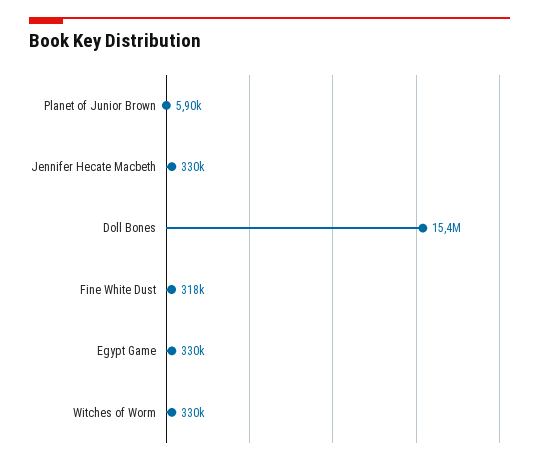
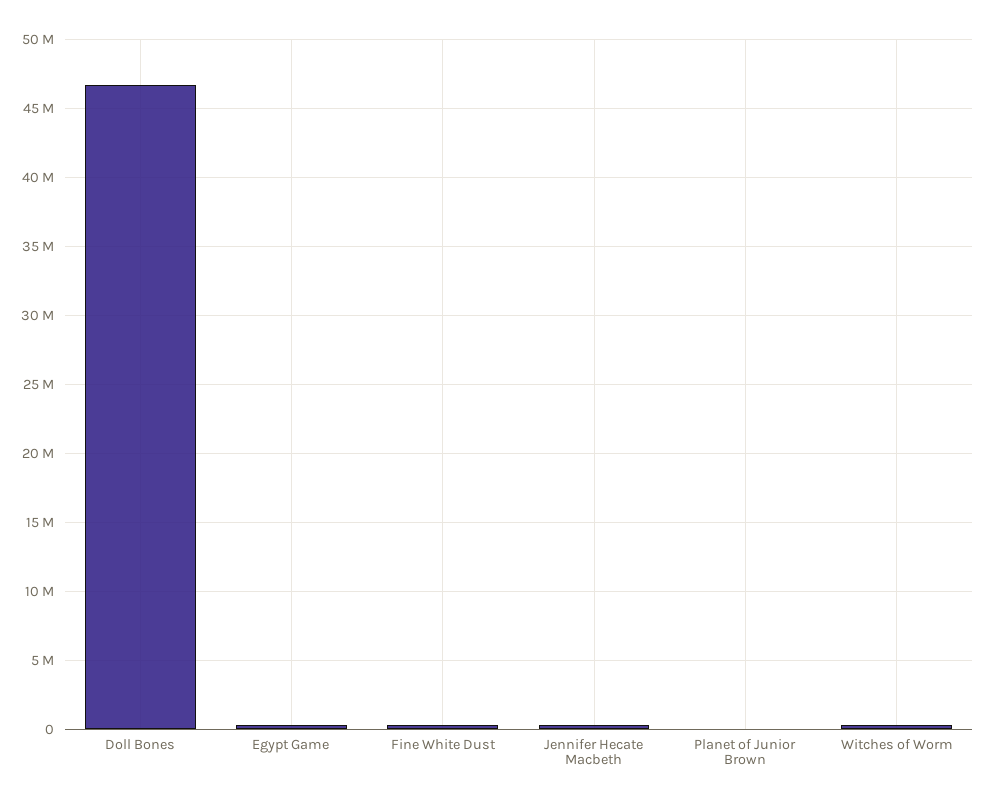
Doll Bones: 15400000 -> 46500000

